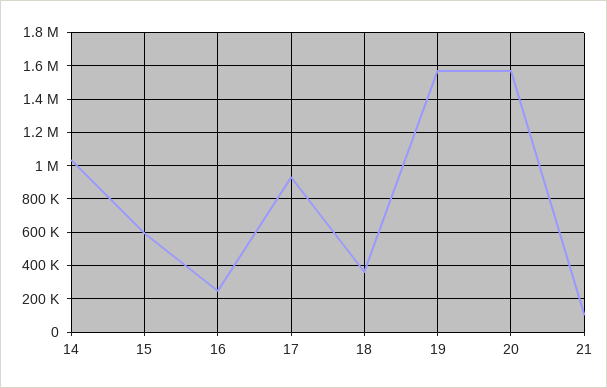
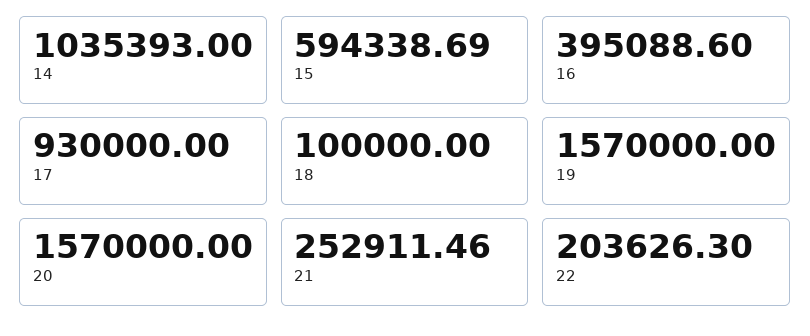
16: 250000 -> 395088.6
18: 350000 -> 100000
21: 100000 -> 252911.46
22: none -> 203626.3

